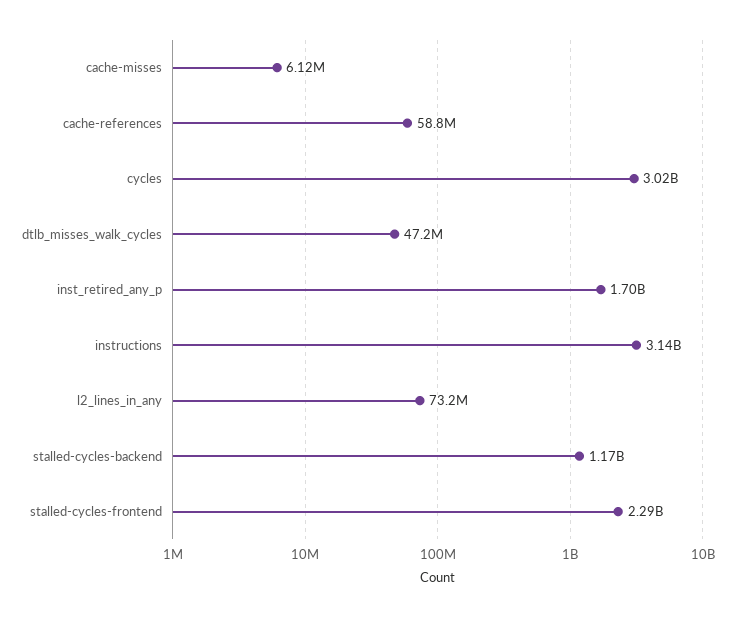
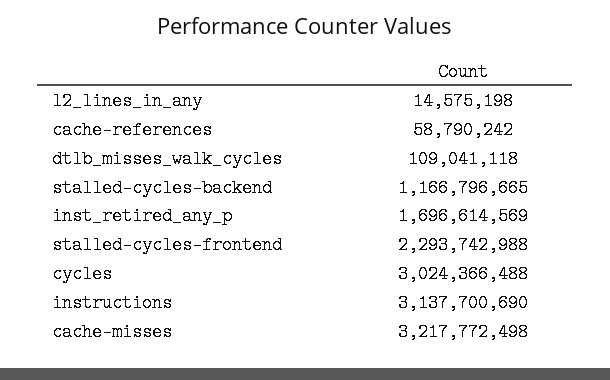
cache-misses: 6120000 -> 3217772498
dtlb_misses_walk_cycles: 47200000 -> 109041118
l2_lines_in_any: 73200000 -> 14575198

